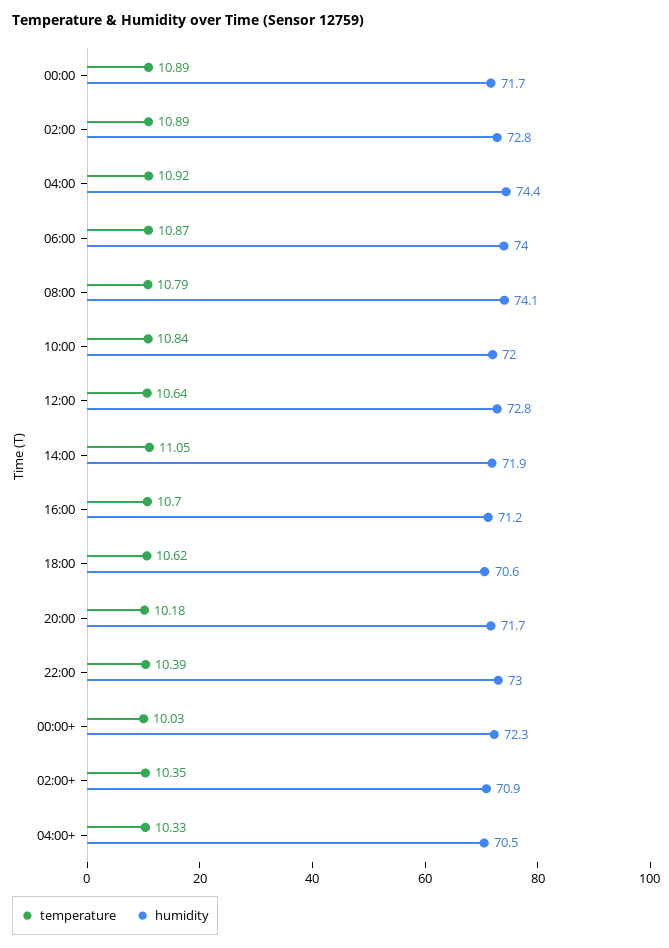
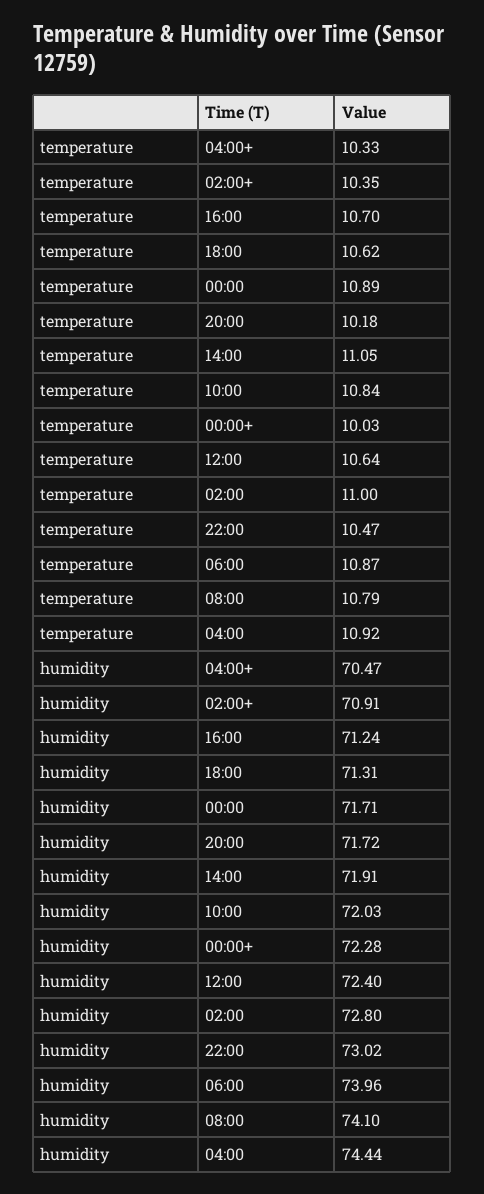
temperature, 02:00: 10.89 -> 11
humidity, 12:00: 72.8 -> 72.4
humidity, 18:00: 70.6 -> 71.31
temperature, 22:00: 10.39 -> 10.47

